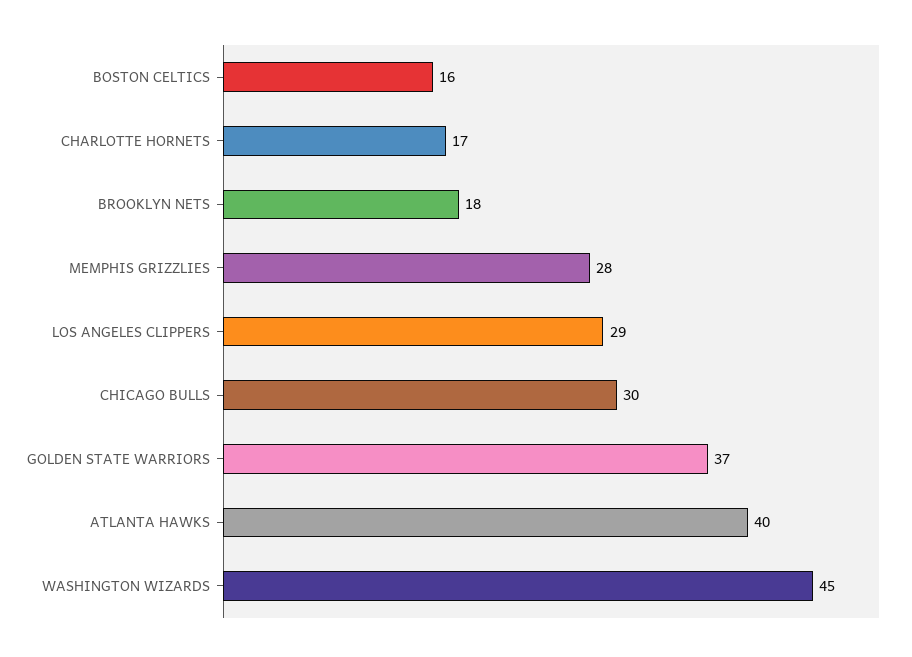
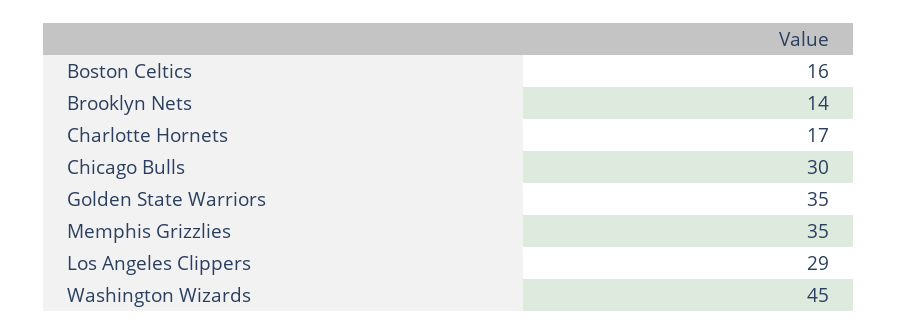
BROOKLYN NETS: 18 -> 14
MEMPHIS GRIZZLIES: 28 -> 35
GOLDEN STATE WARRIORS: 37 -> 35
ATLANTA HAWKS: 40 -> none

